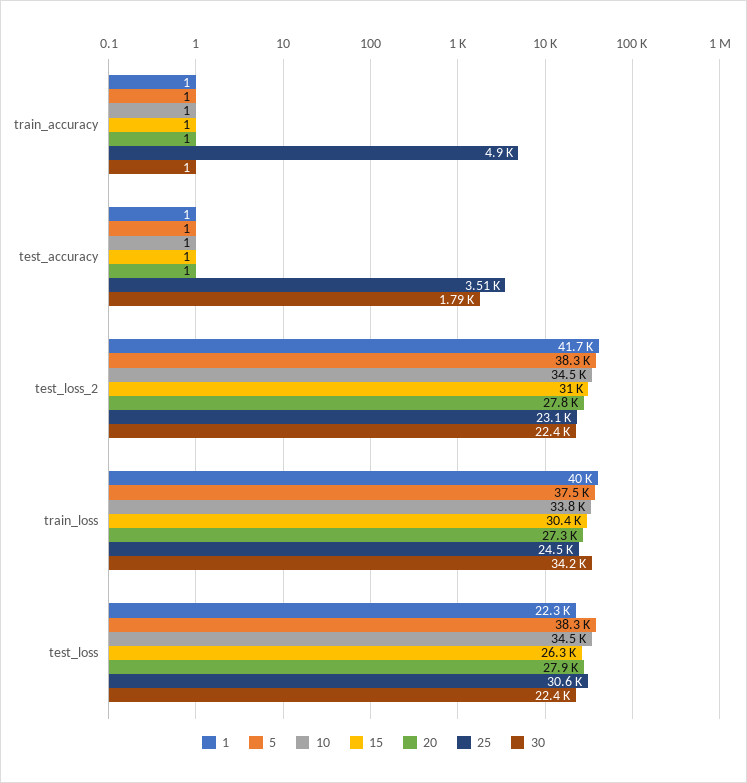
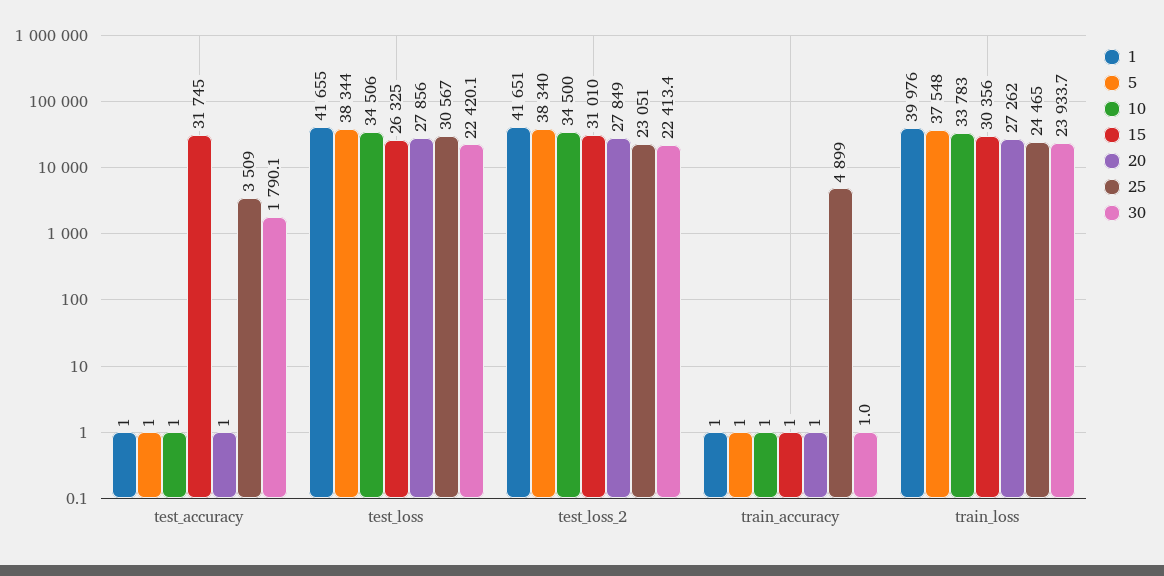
15, test_accuracy: 1 -> 31745
30, train_loss: 34200 -> 23933.7
1, test_loss: 22300 -> 41655

